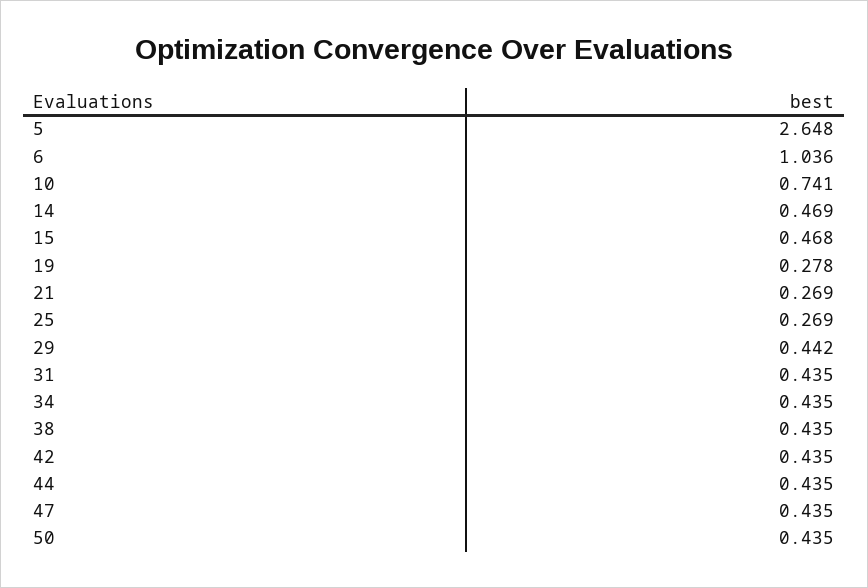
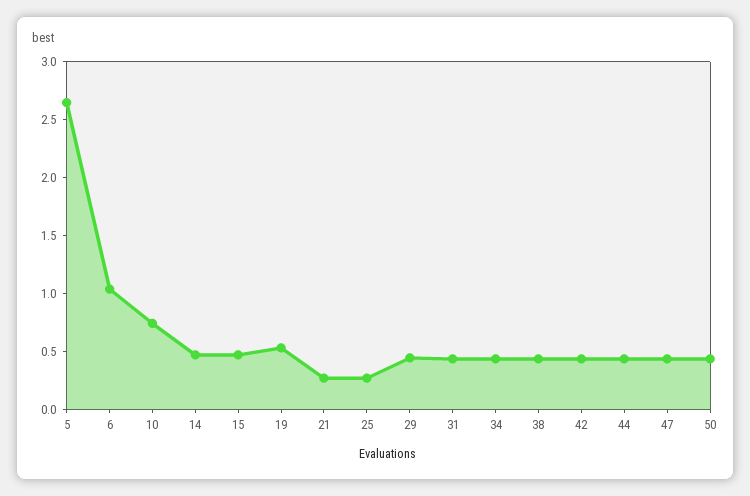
19: 0.278 -> 0.5

